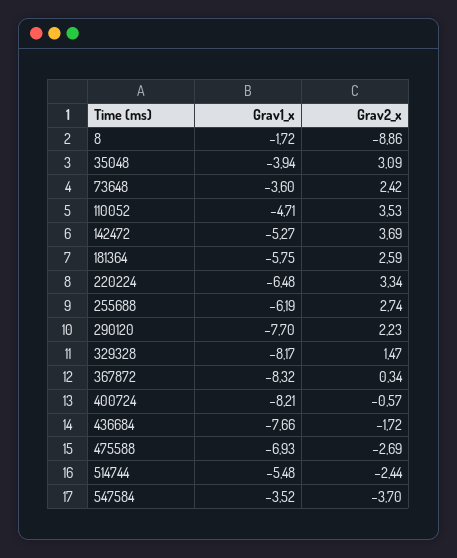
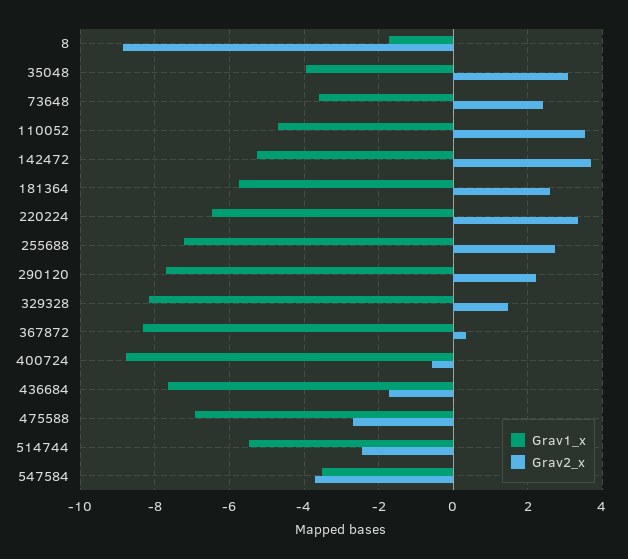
Grav1_x, 255688: -6.19 -> -7.2
Grav1_x, 400724: -8.21 -> -8.8

